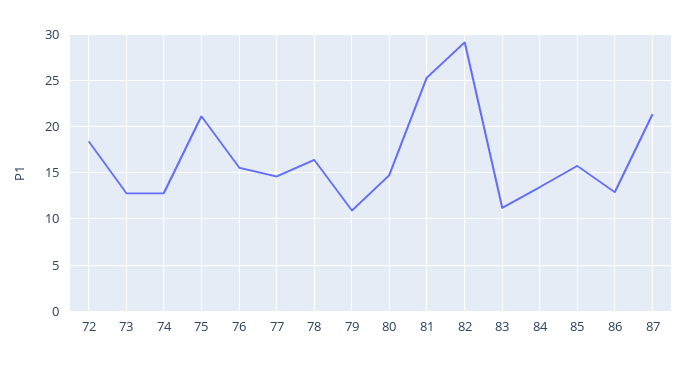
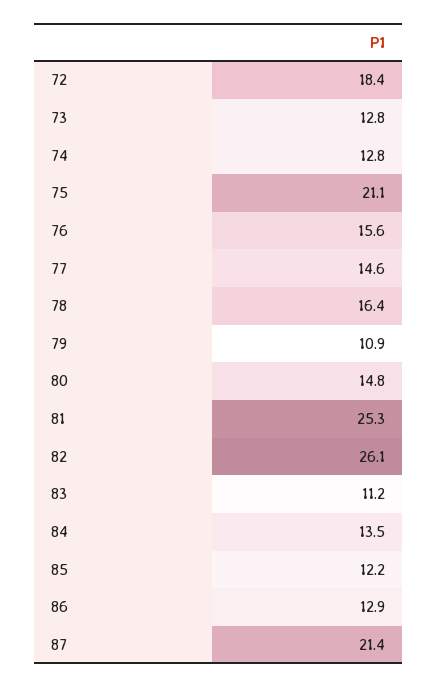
82: 29 -> 26.1
85: 16 -> 12.2

